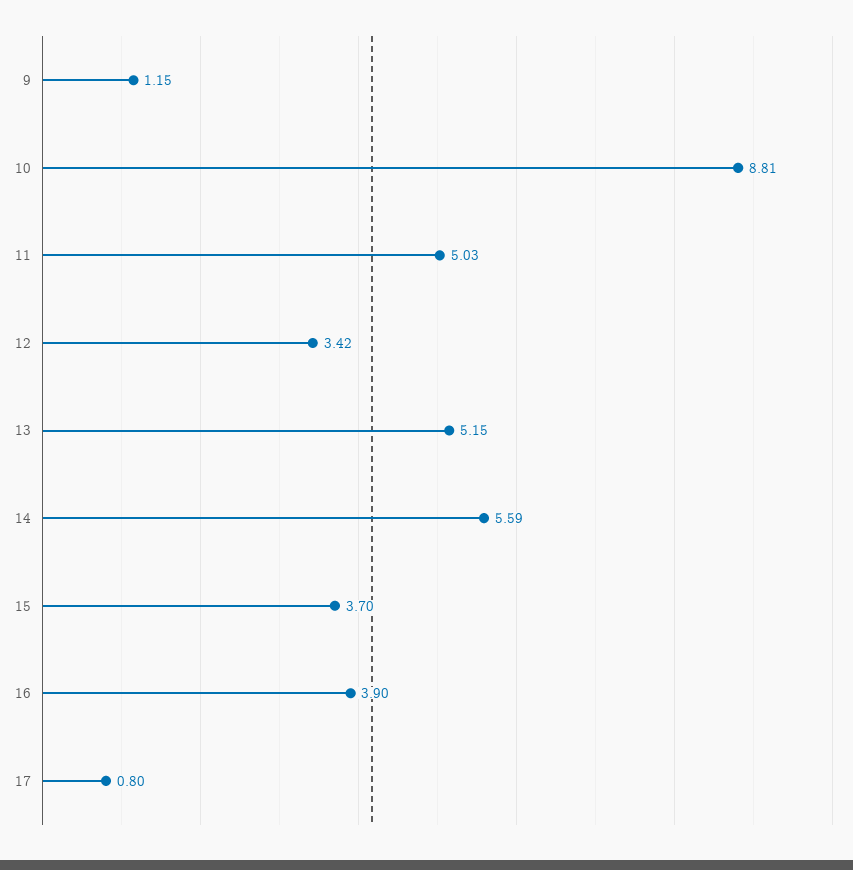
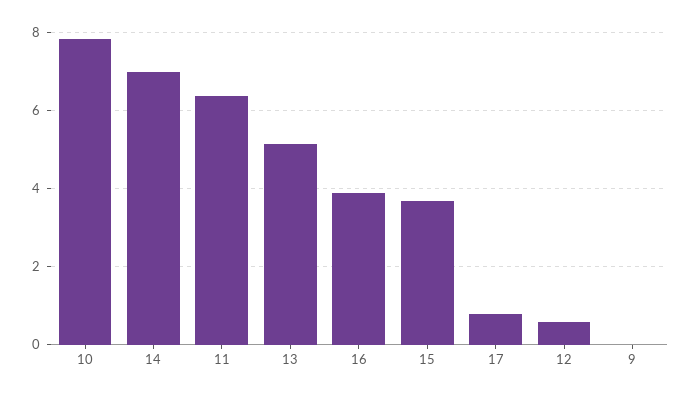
9: 1.15 -> 0
10: 8.81 -> 7.8
11: 5.03 -> 6.4
12: 3.42 -> 0.6
14: 5.59 -> 7

